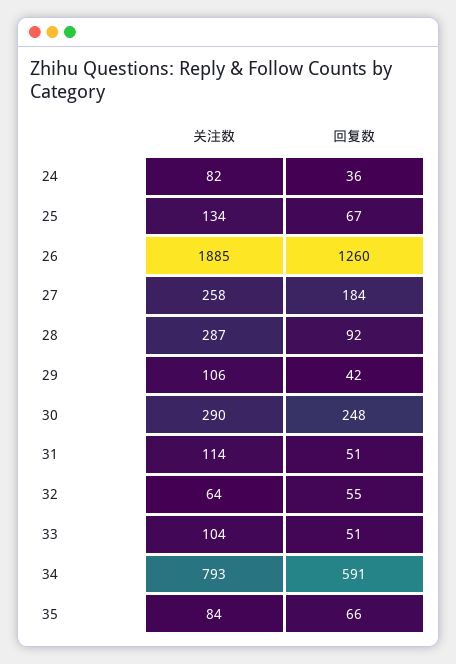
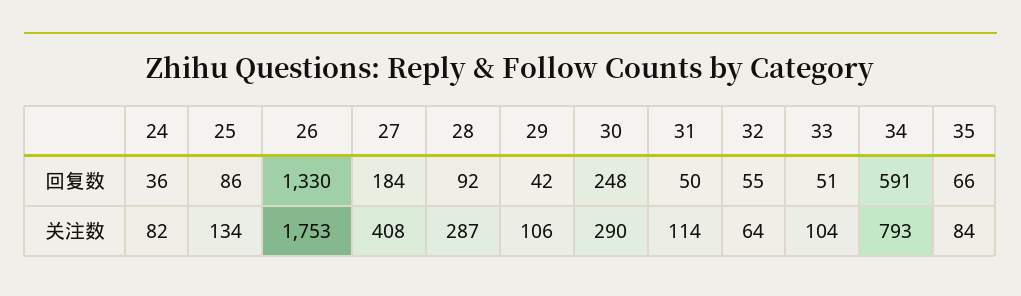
回复数, 25: 67 -> 86
关注数, 26: 1885 -> 1753
回复数, 26: 1260 -> 1330
关注数, 27: 258 -> 408
回复数, 31: 51 -> 50

